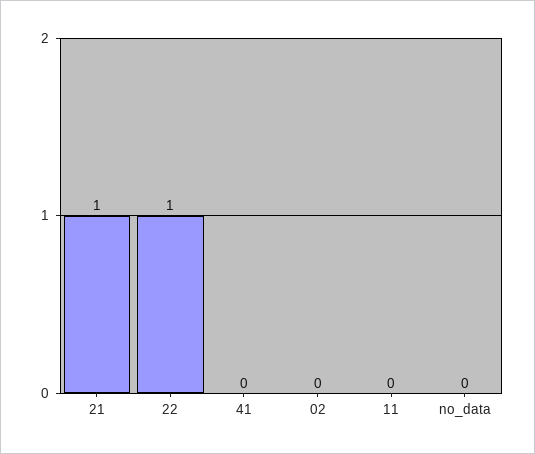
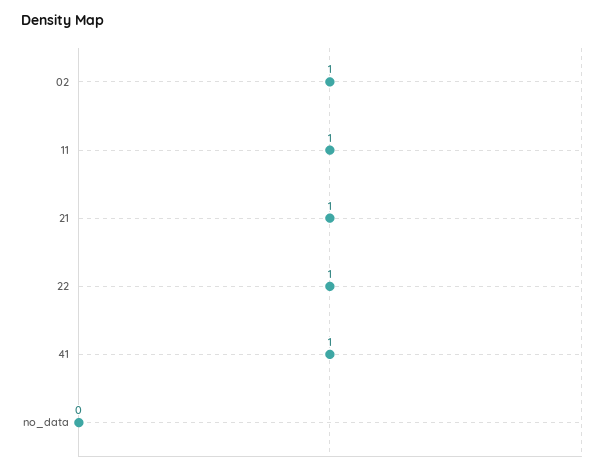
41: 0 -> 1
02: 0 -> 1
11: 0 -> 1

